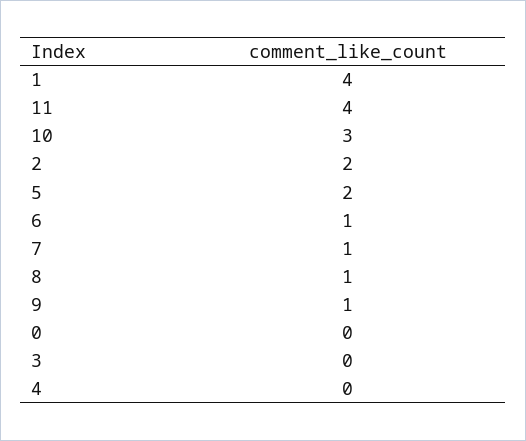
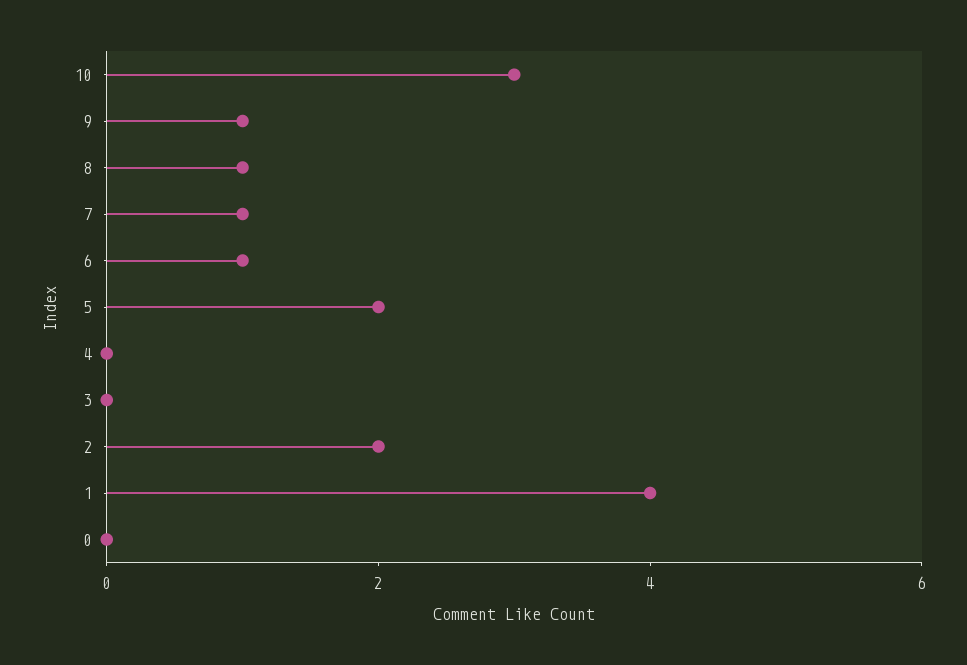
11: 4 -> none

